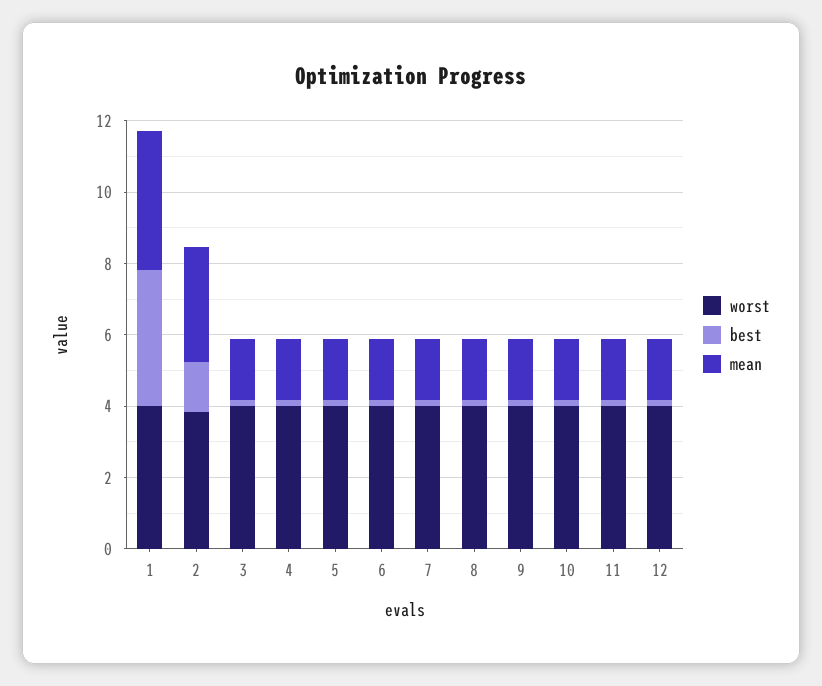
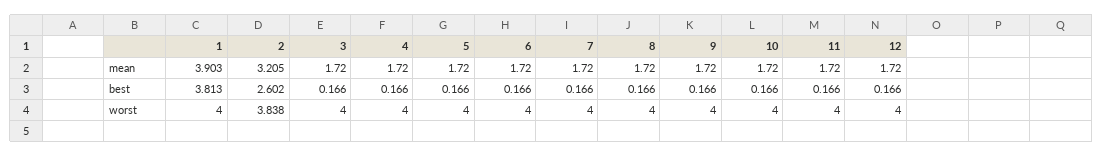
best, 2: 1.5 -> 2.602

